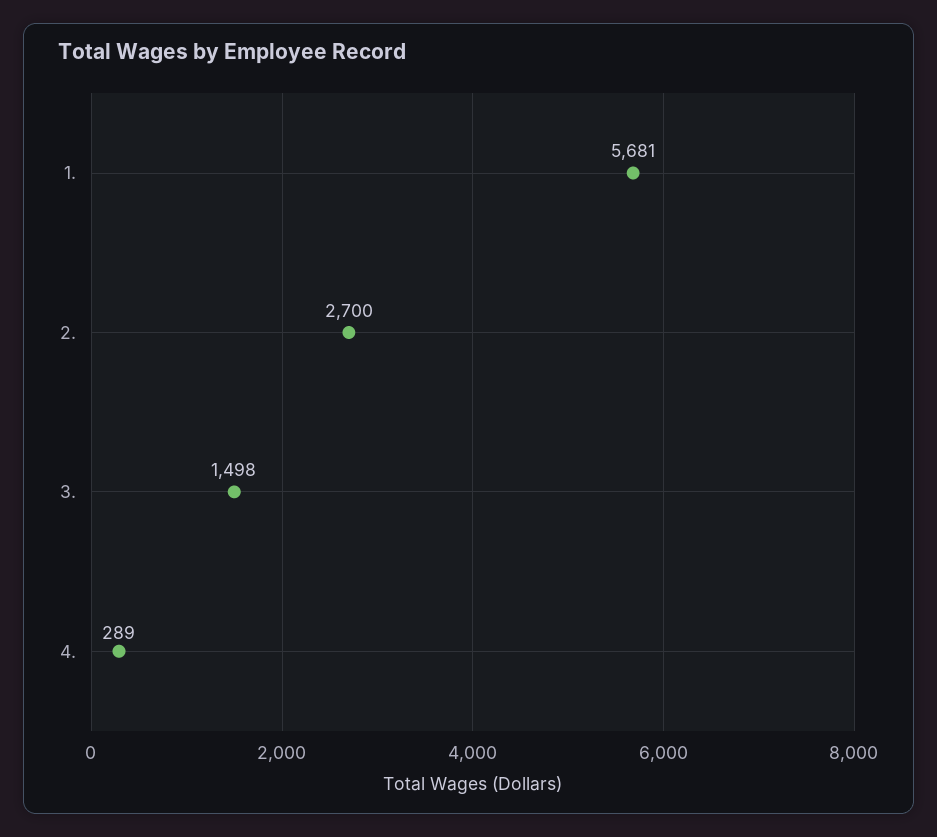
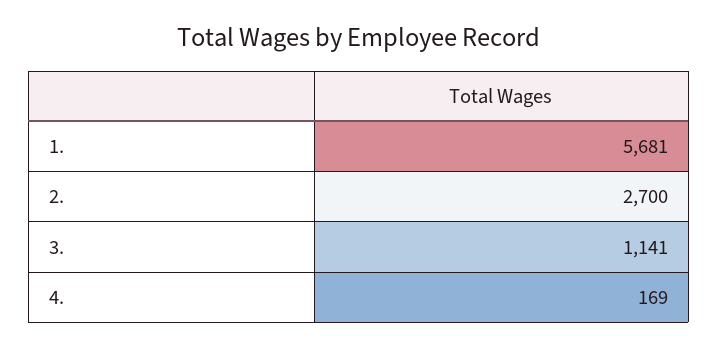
3.: 1498 -> 1141
4.: 289 -> 169

